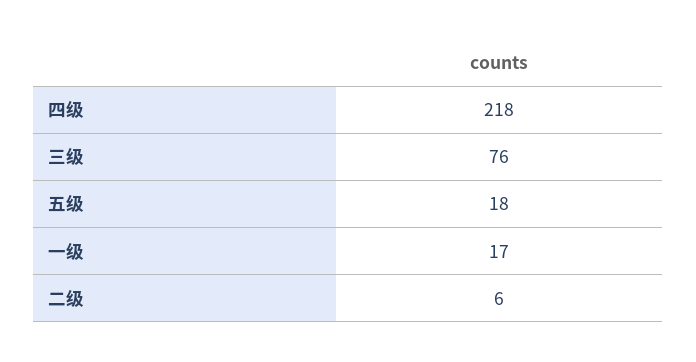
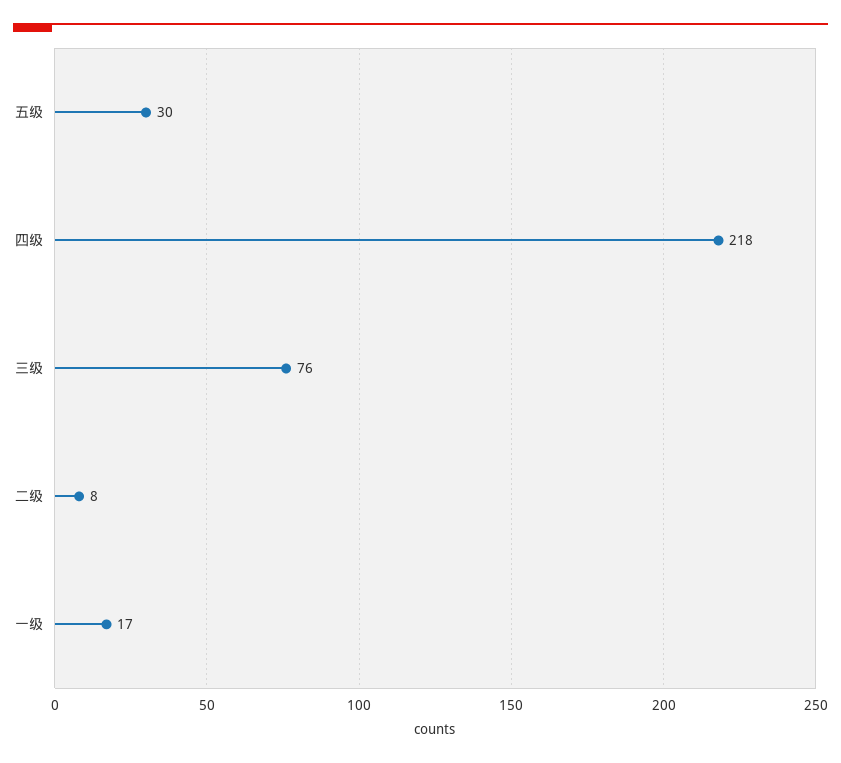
五级: 18 -> 30
二级: 6 -> 8

